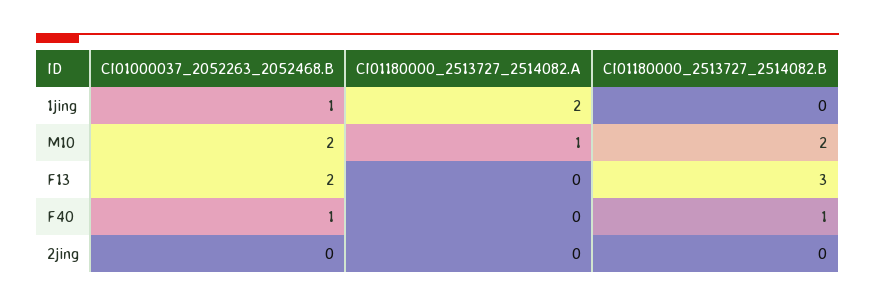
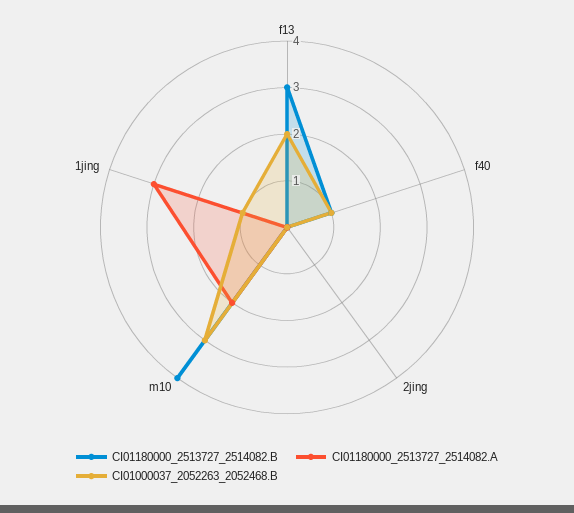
CI01180000_2513727_2514082.A, 1jing: 2 -> 3
CI01000037_2052263_2052468.B, M10: 2 -> 3
CI01180000_2513727_2514082.A, M10: 1 -> 2
CI01180000_2513727_2514082.B, M10: 2 -> 4

